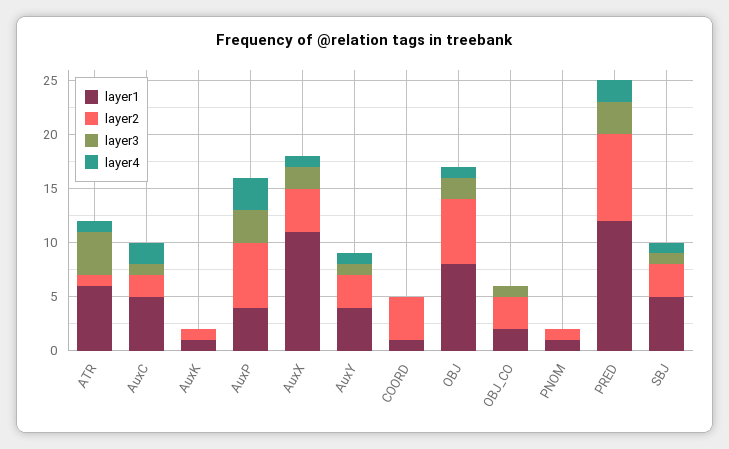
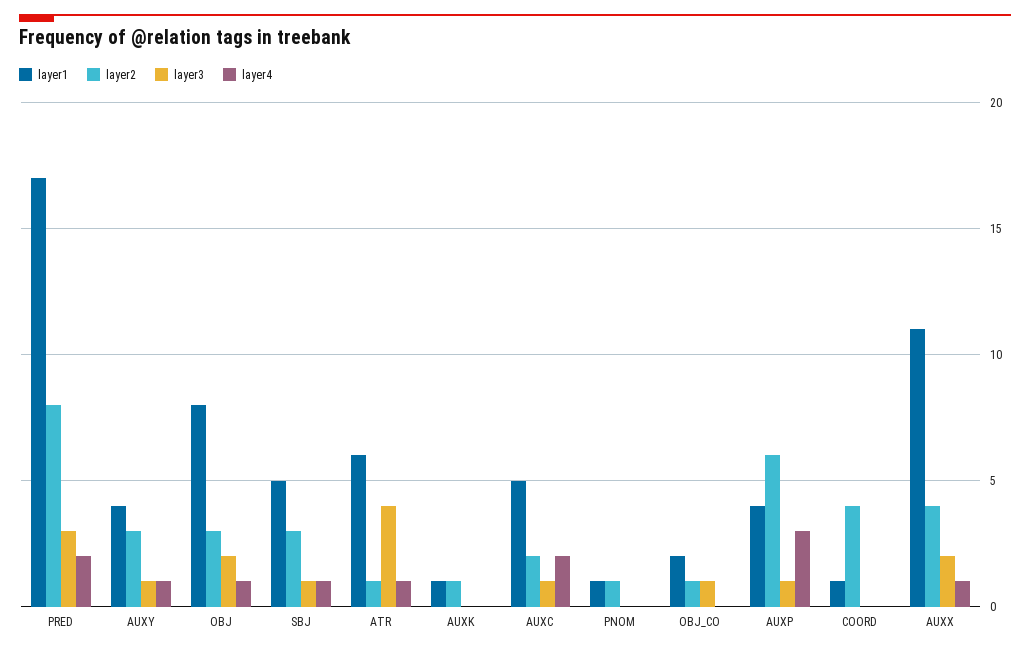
layer3, AuxP: 3 -> 1
layer2, OBJ: 6 -> 3
layer2, OBJ_CO: 3 -> 1
layer1, PRED: 12 -> 17

